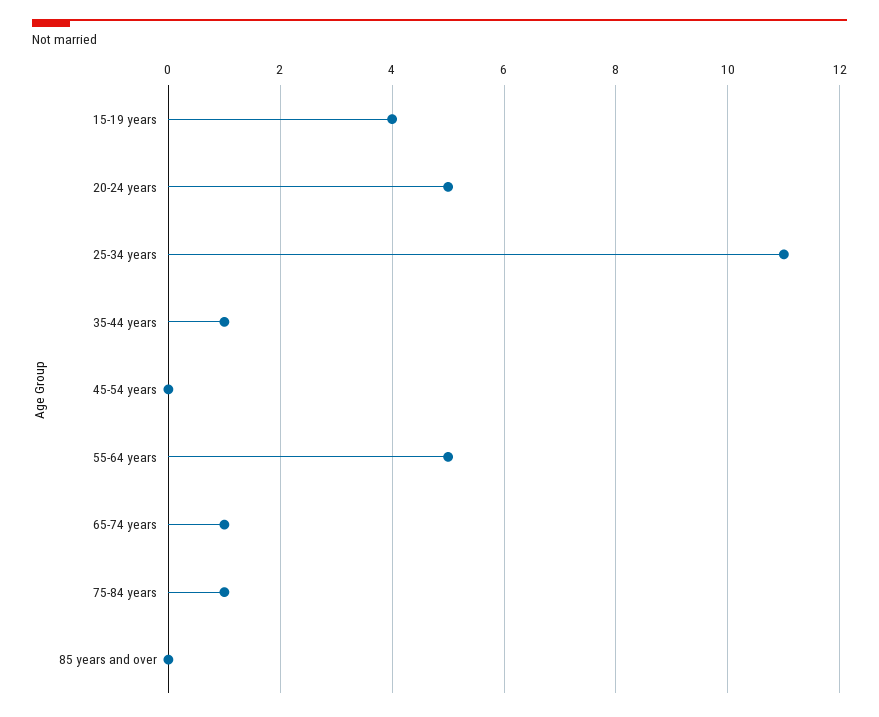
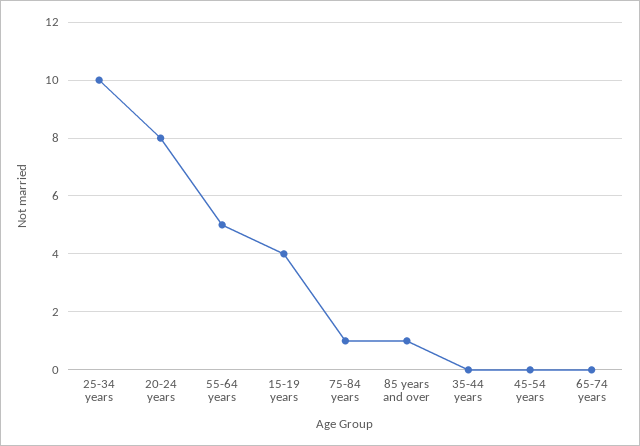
20-24 years: 5 -> 8
25-34 years: 11 -> 10
35-44 years: 1 -> 0
65-74 years: 1 -> 0
85 years and over: 0 -> 1

